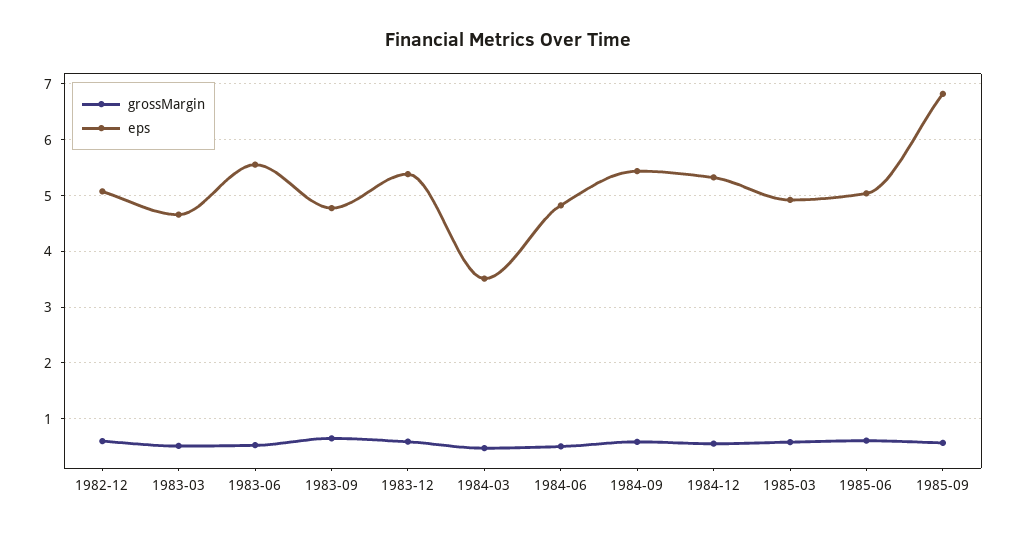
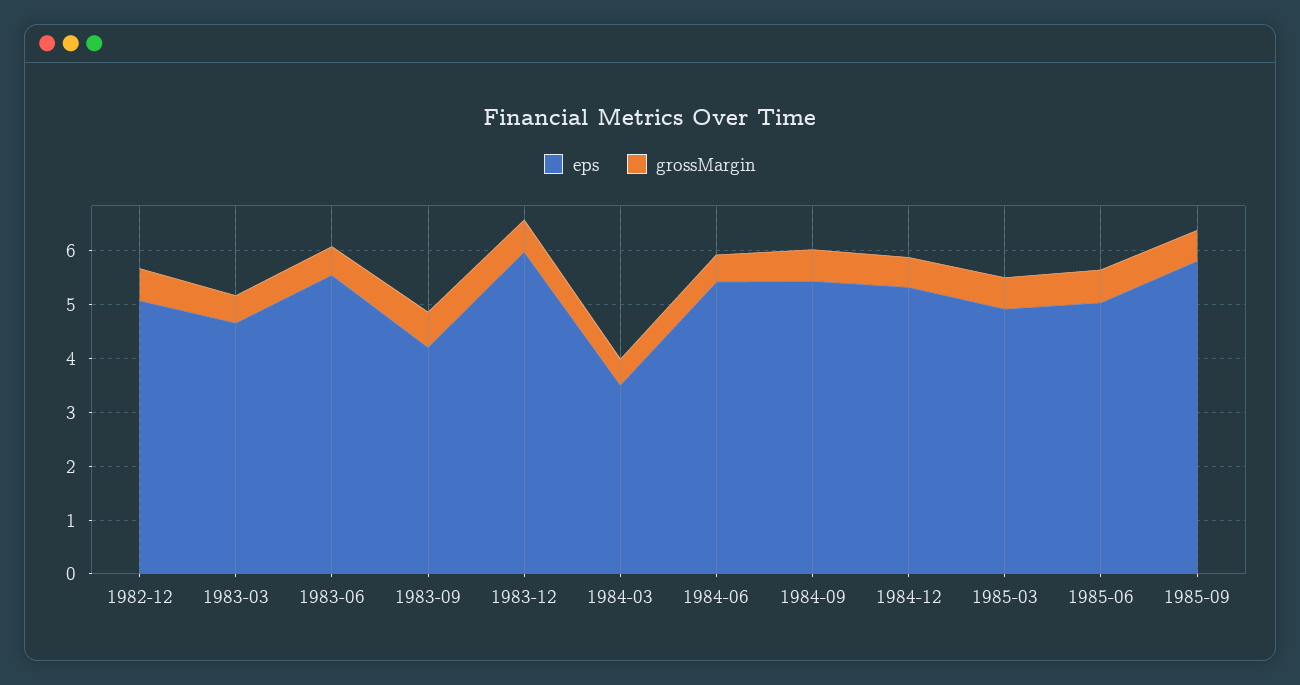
eps, 1983-09: 4.8 -> 4.2
eps, 1983-12: 5.4 -> 6
eps, 1984-06: 4.8 -> 5.4
eps, 1985-09: 6.8 -> 5.8

